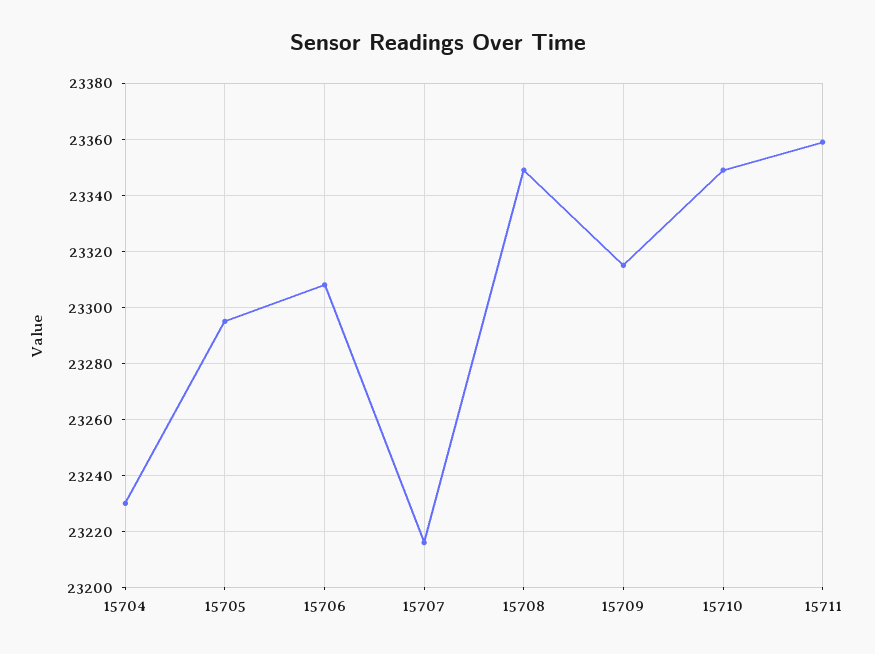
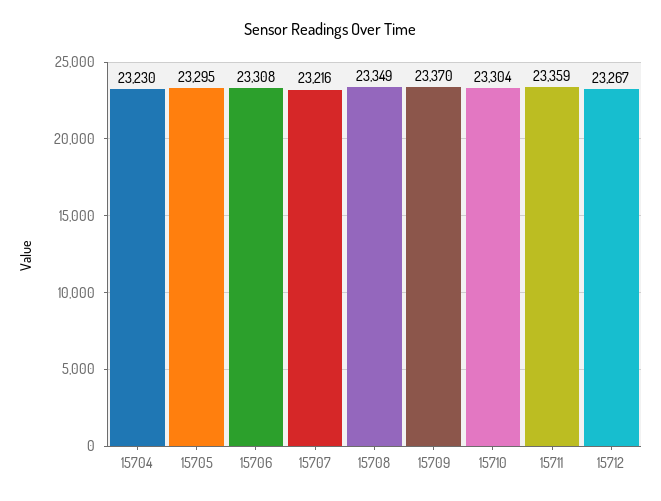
15709: 23315 -> 23370
15710: 23350 -> 23304
15712: none -> 23267

